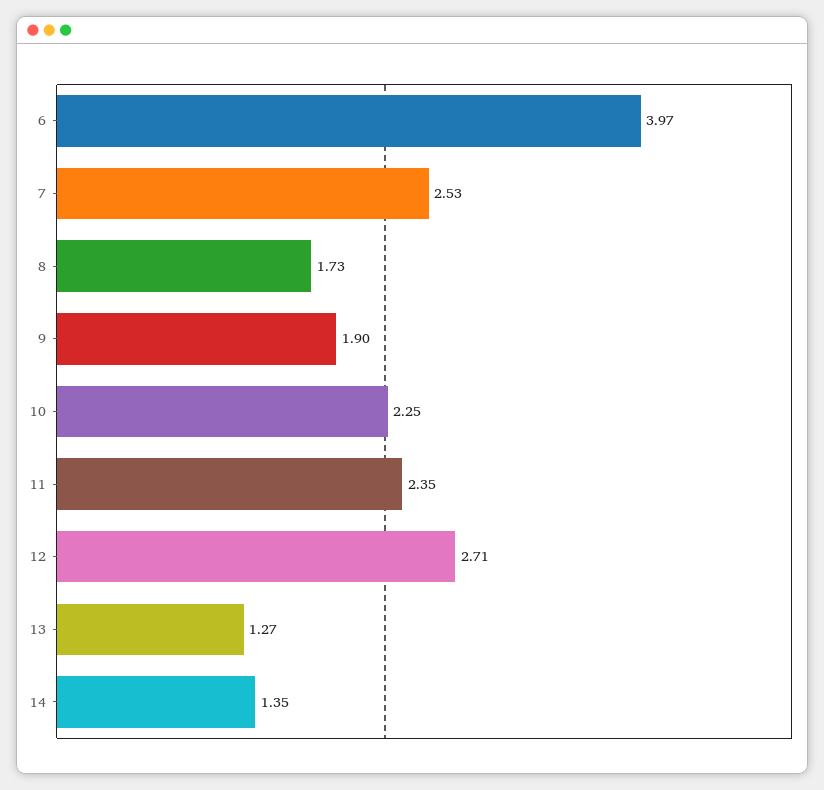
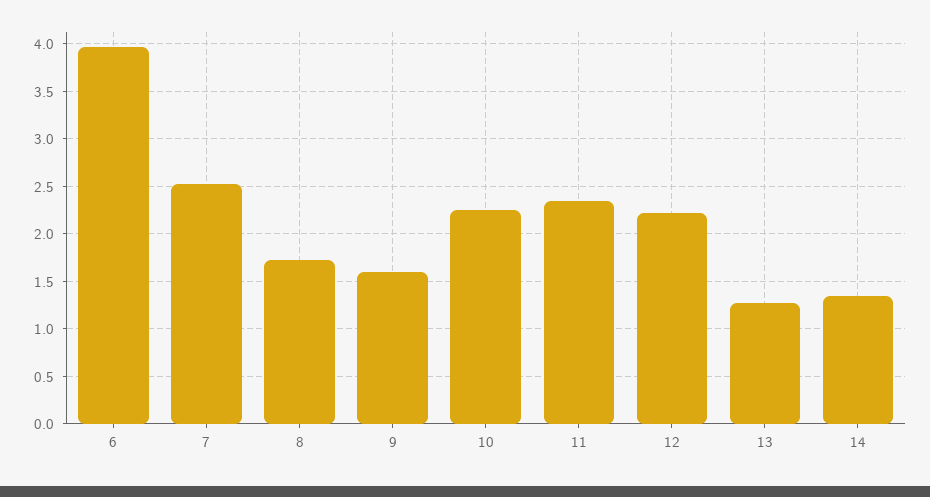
9: 1.9 -> 1.6
12: 2.71 -> 2.2

